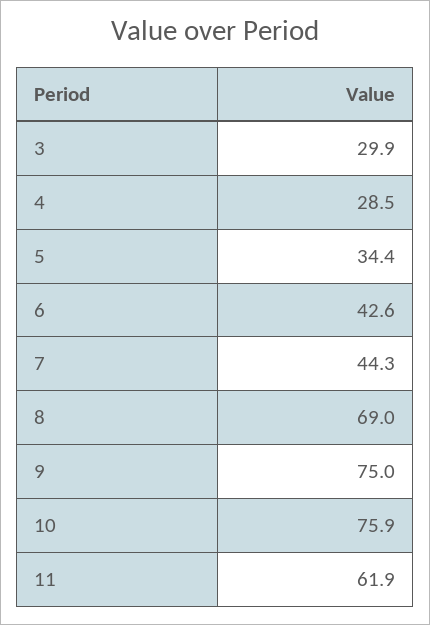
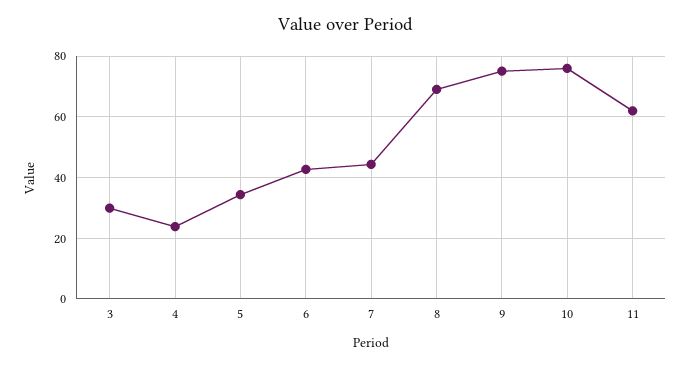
4: 28.5 -> 24

